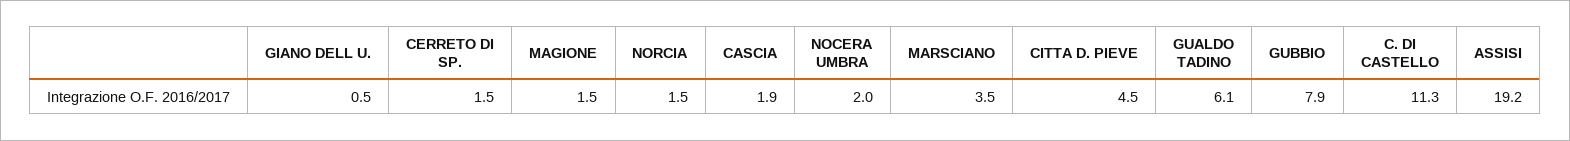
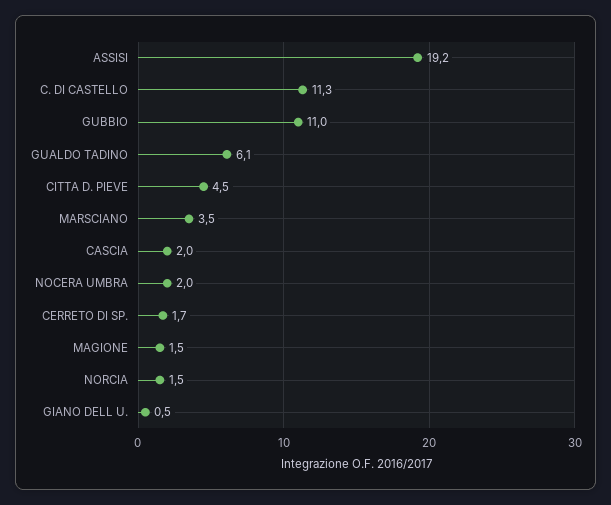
CERRETO DI SP.: 1.5 -> 1.7
CASCIA: 1.9 -> 2
GUBBIO: 7.9 -> 11

